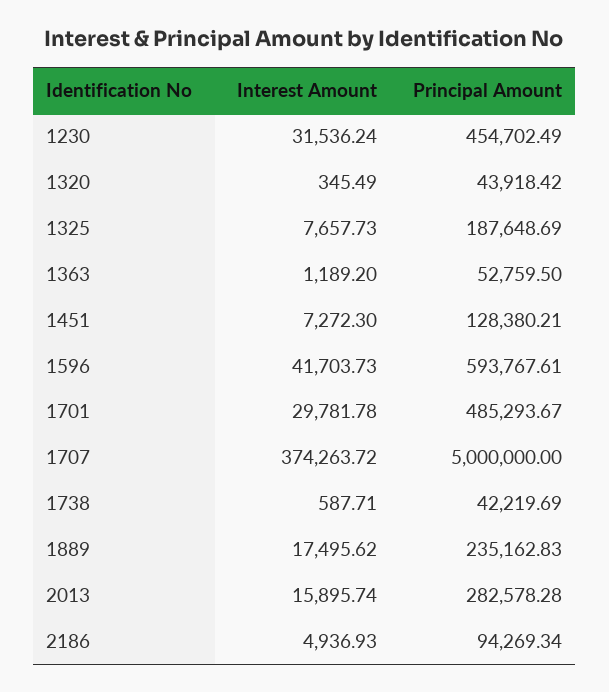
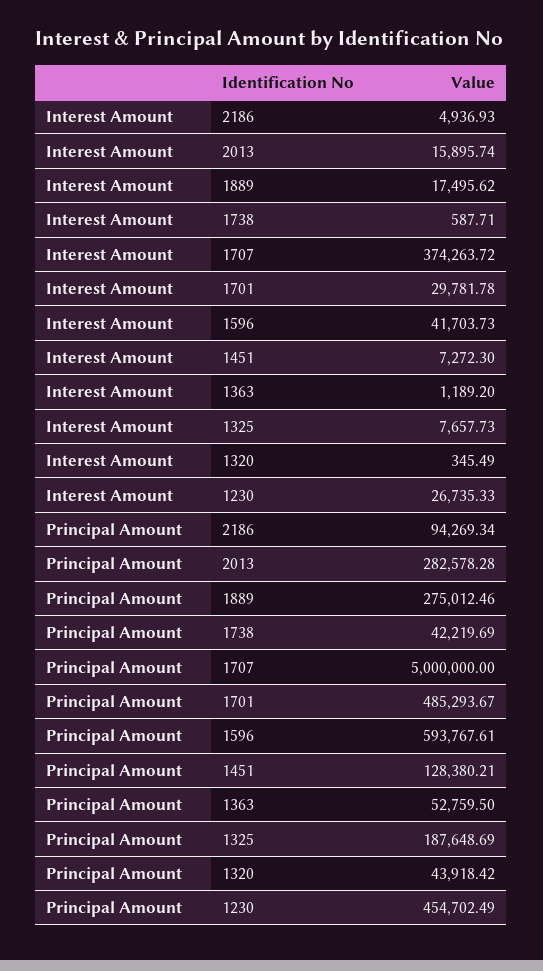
Interest Amount, 1230: 31536.24 -> 26735.33
Principal Amount, 1889: 235162.83 -> 275012.46

